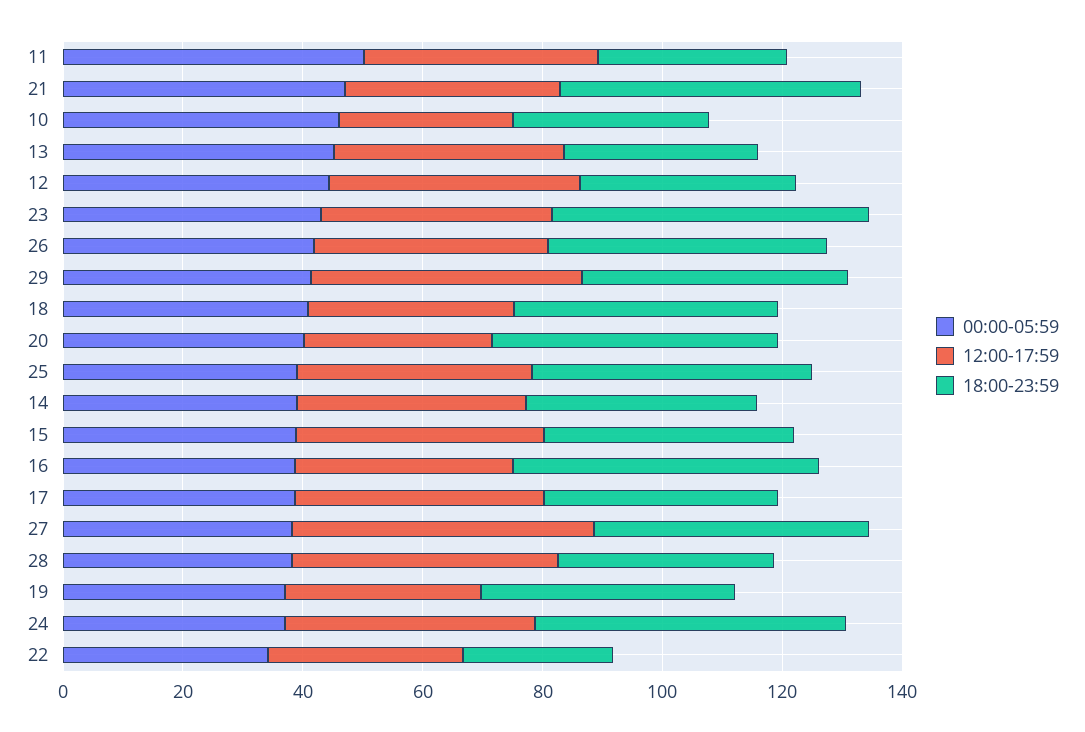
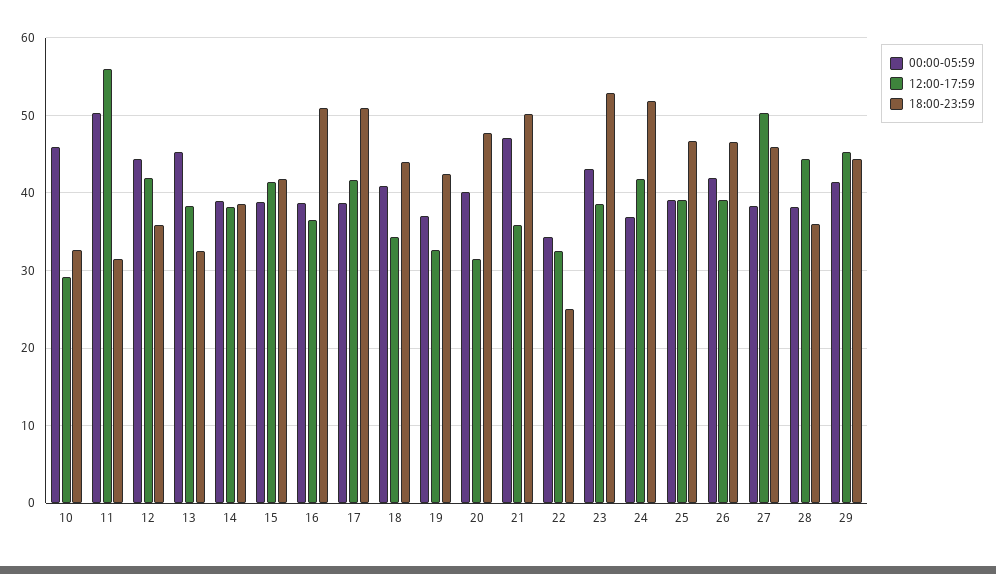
12:00-17:59, 11: 40 -> 56
18:00-23:59, 17: 40 -> 51

